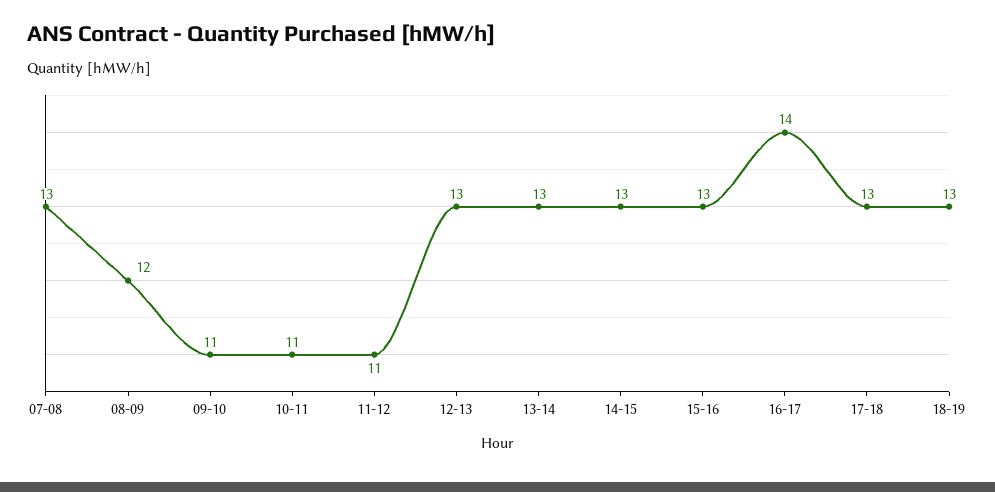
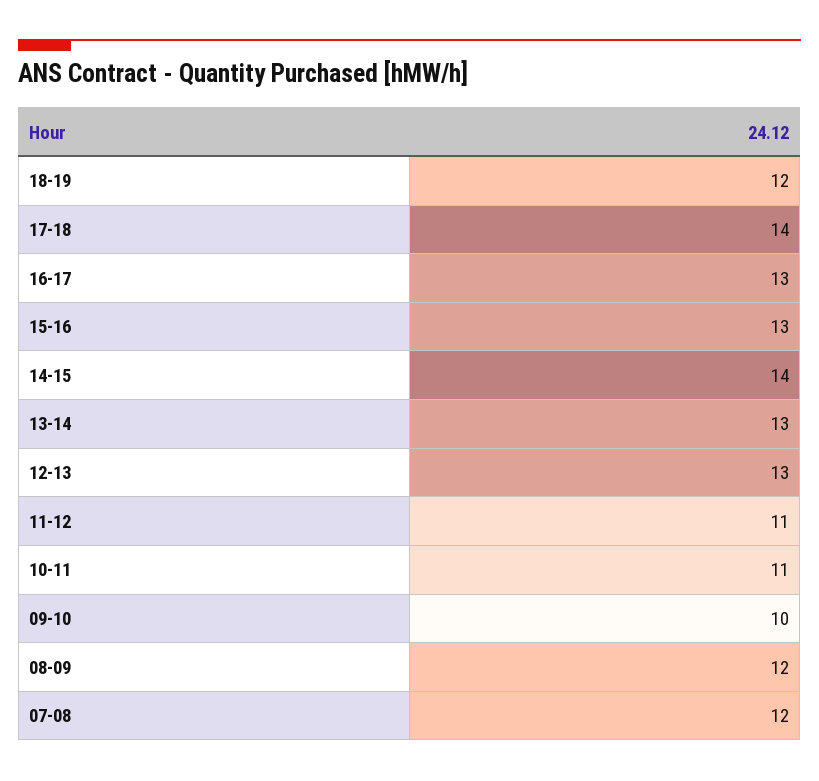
07-08: 13 -> 12
09-10: 11 -> 10
14-15: 13 -> 14
16-17: 14 -> 13
17-18: 13 -> 14
18-19: 13 -> 12

